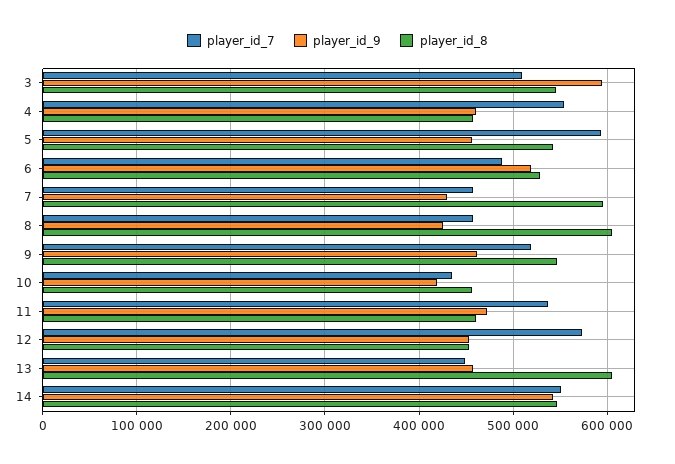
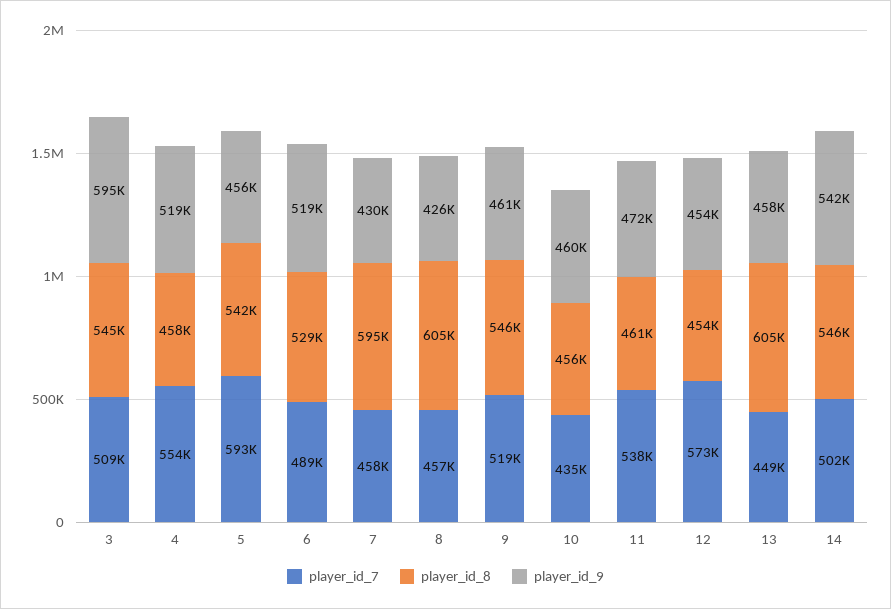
player_id_9, 4: 460000 -> 519000
player_id_9, 10: 420000 -> 460000
player_id_7, 14: 550000 -> 502000

